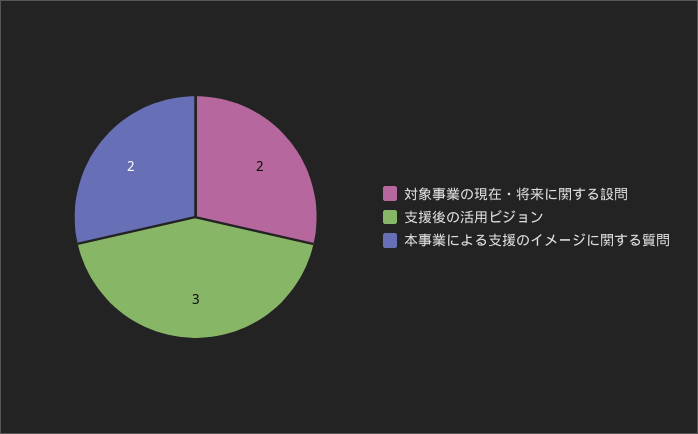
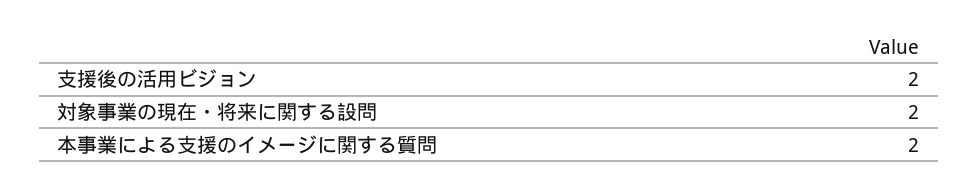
支援後の活用ビジョン: 3 -> 2

